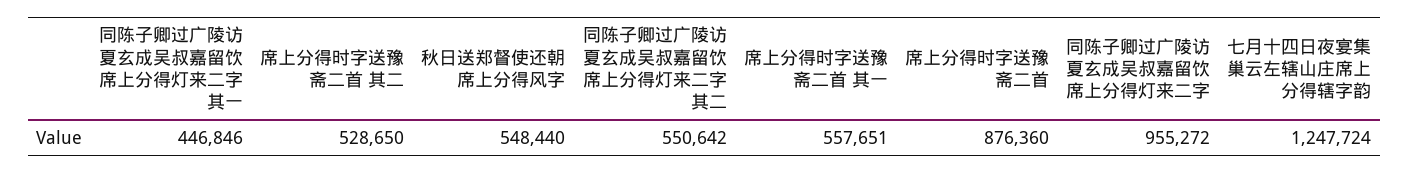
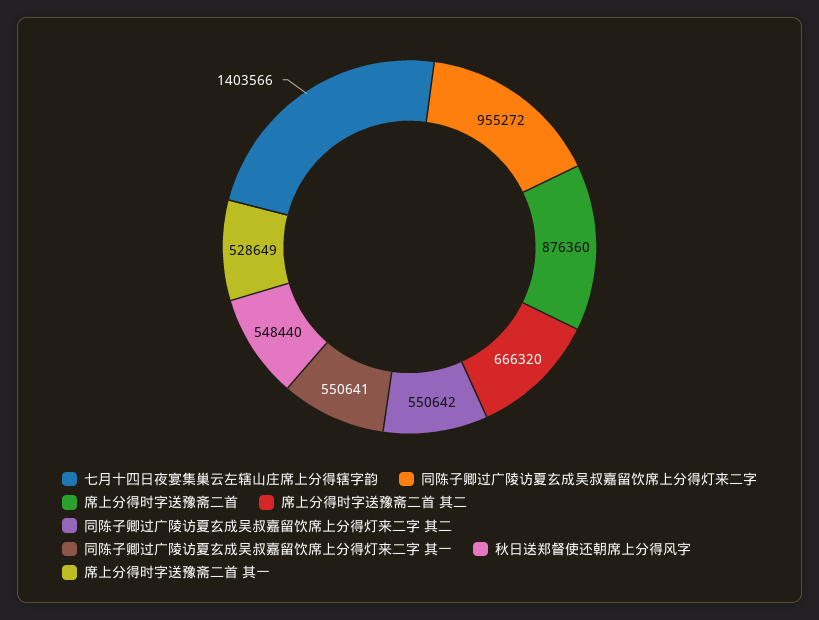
同陈子卿过广陵访夏玄成吴叔嘉留饮席上分得灯来二字 其一: 446846 -> 550641
席上分得时字送豫斋二首 其二: 528650 -> 666320
席上分得时字送豫斋二首 其一: 557651 -> 528649
七月十四日夜宴集巢云左辖山庄席上分得辖字韵: 1247724 -> 1403566

